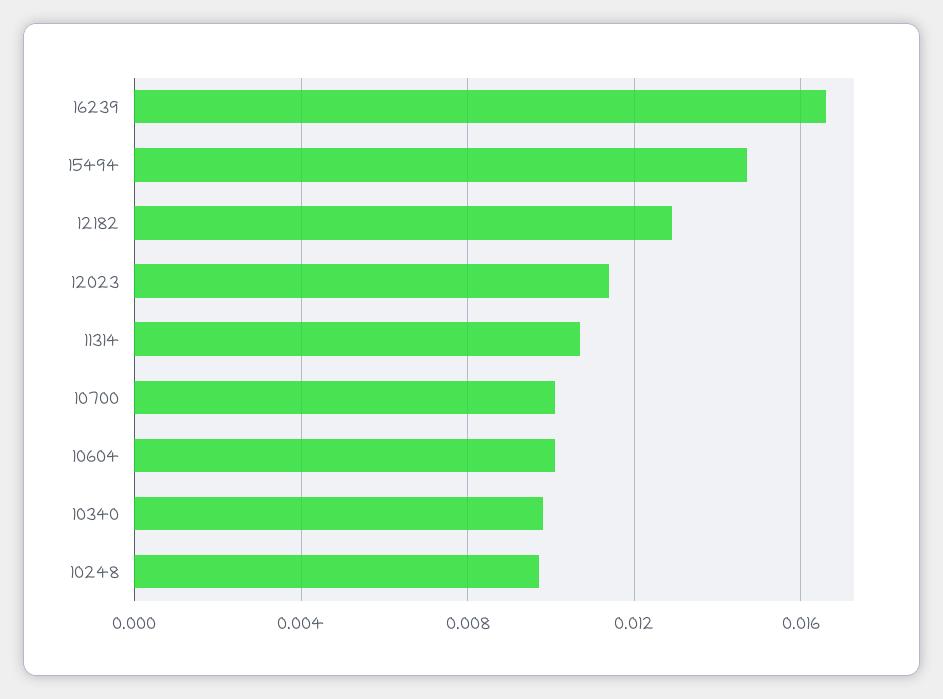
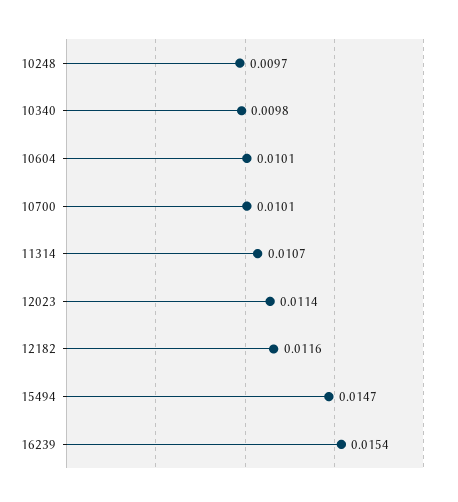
16239: 0.0165 -> 0.0154
12182: 0.013 -> 0.0116

